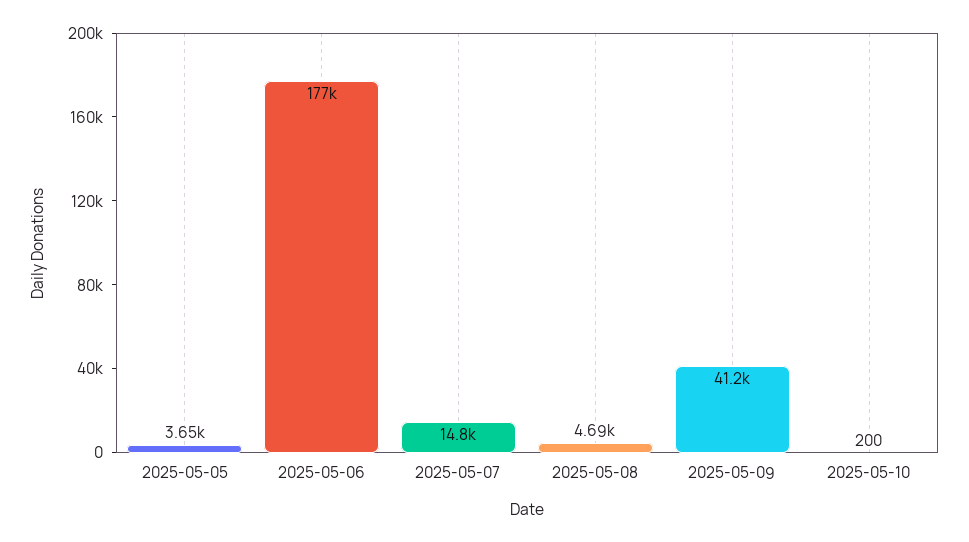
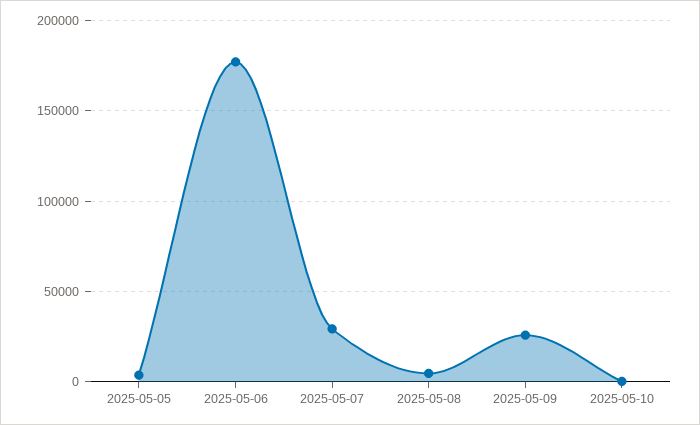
2025-05-07: 14800 -> 30000
2025-05-09: 41200 -> 25000

